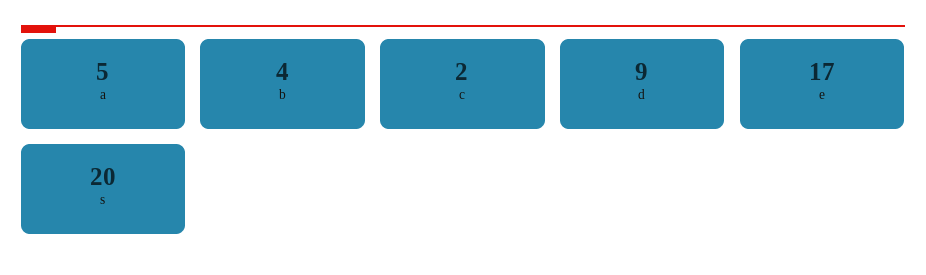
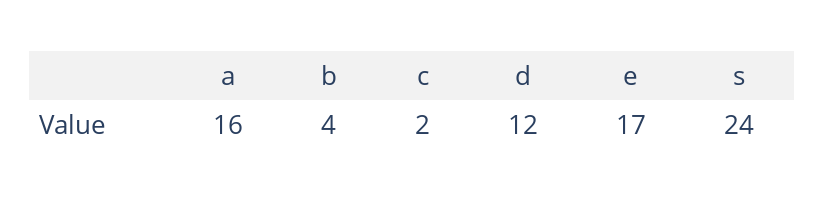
a: 5 -> 16
d: 9 -> 12
s: 20 -> 24

